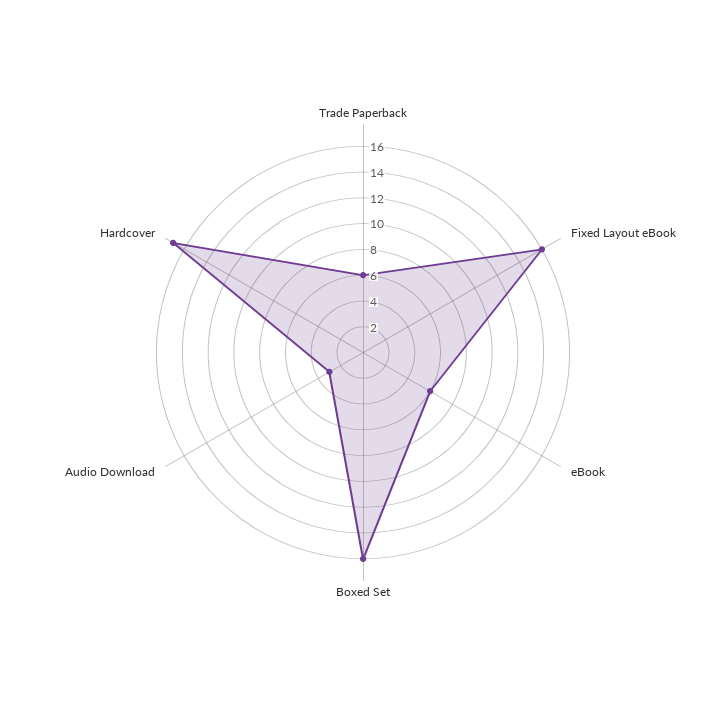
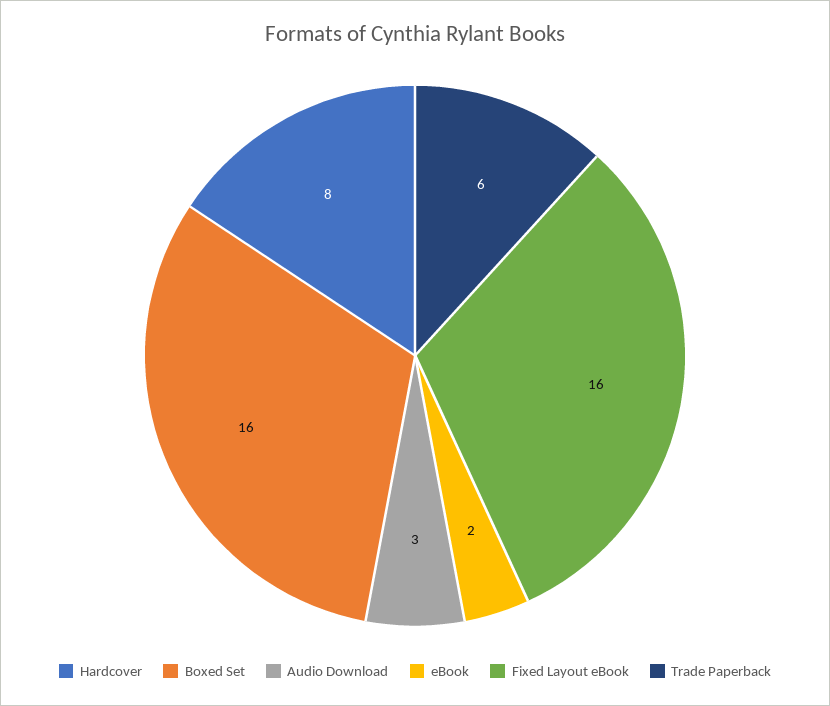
eBook: 6 -> 2
Hardcover: 17 -> 8

